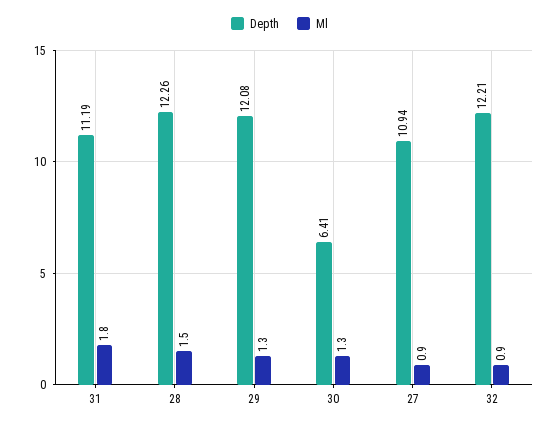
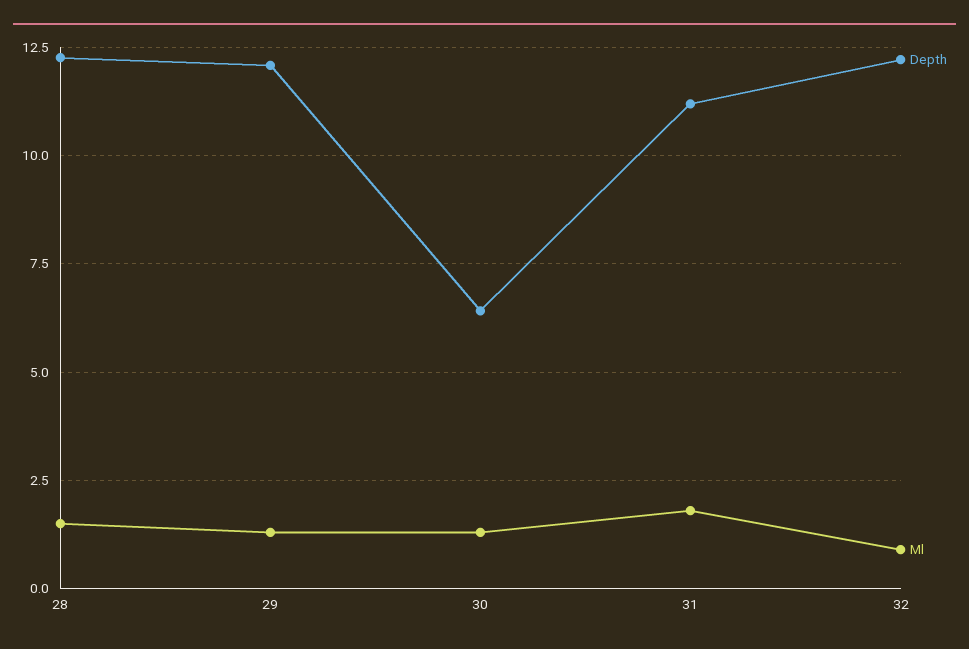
Depth, 27: 10.94 -> none
Ml, 27: 0.9 -> none

